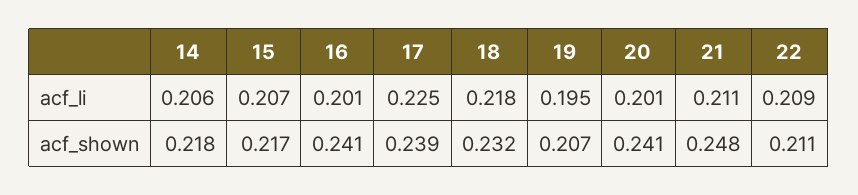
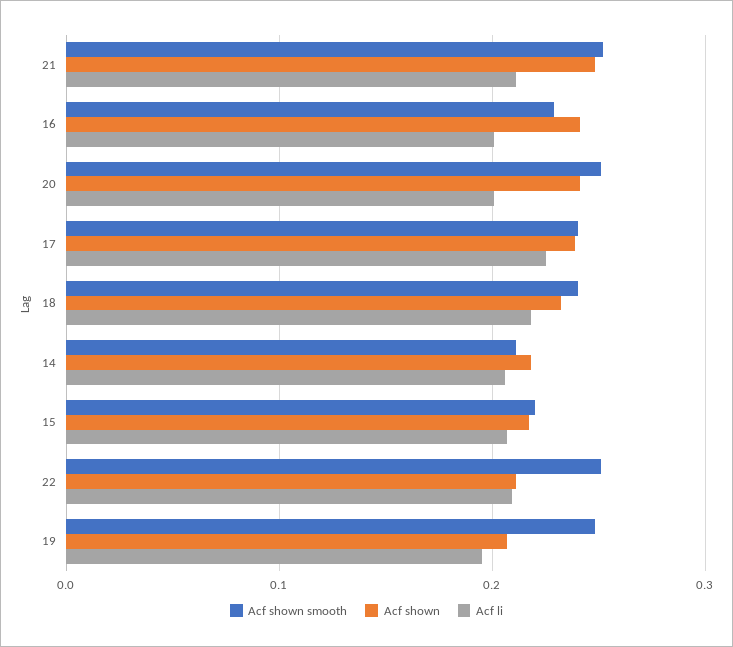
Acf shown smooth, 21: none -> 0.25
Acf shown smooth, 16: none -> 0.23
Acf shown smooth, 20: none -> 0.25
Acf shown smooth, 17: none -> 0.24
Acf shown smooth, 18: none -> 0.24
Acf shown smooth, 14: none -> 0.21
Acf shown smooth, 15: none -> 0.22
Acf shown smooth, 22: none -> 0.25
Acf shown smooth, 19: none -> 0.25

